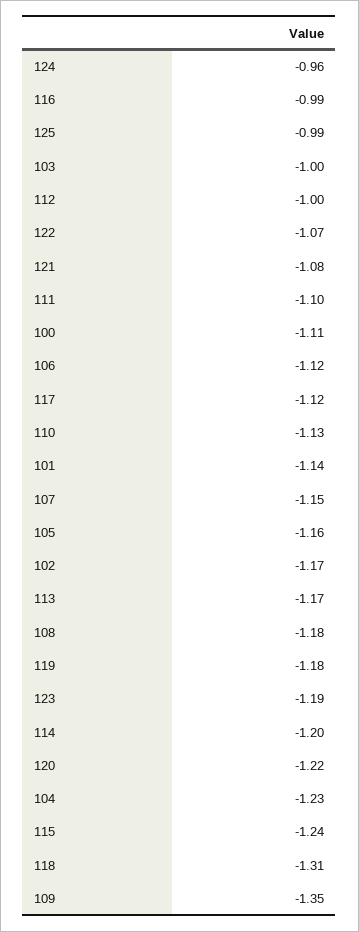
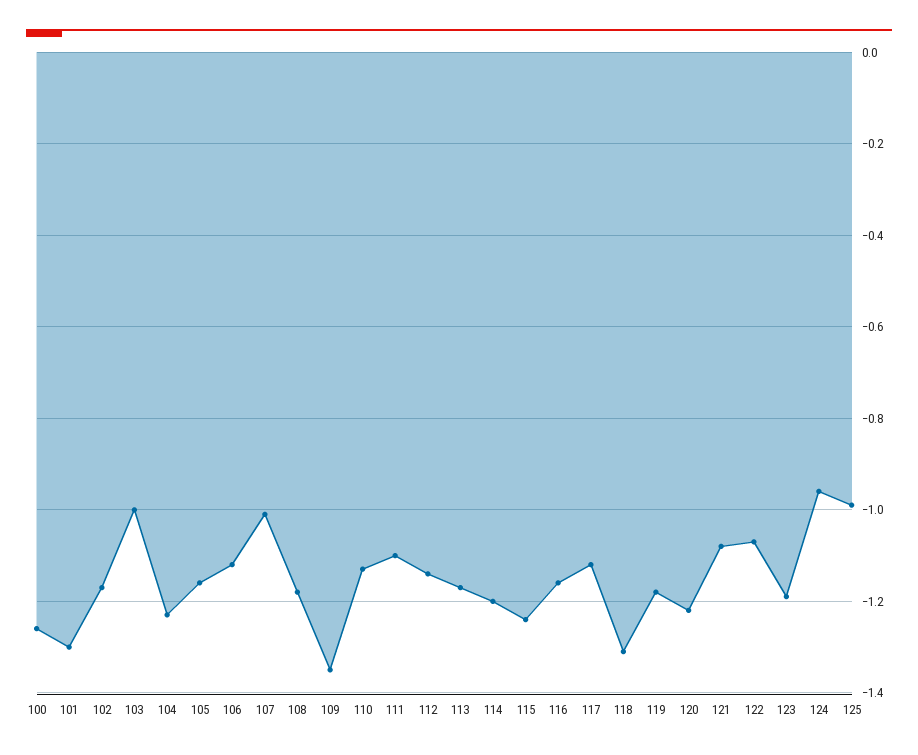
116: -0.99 -> -1.15
112: -1 -> -1.15
100: -1.11 -> -1.25
101: -1.14 -> -1.3
107: -1.15 -> -1

